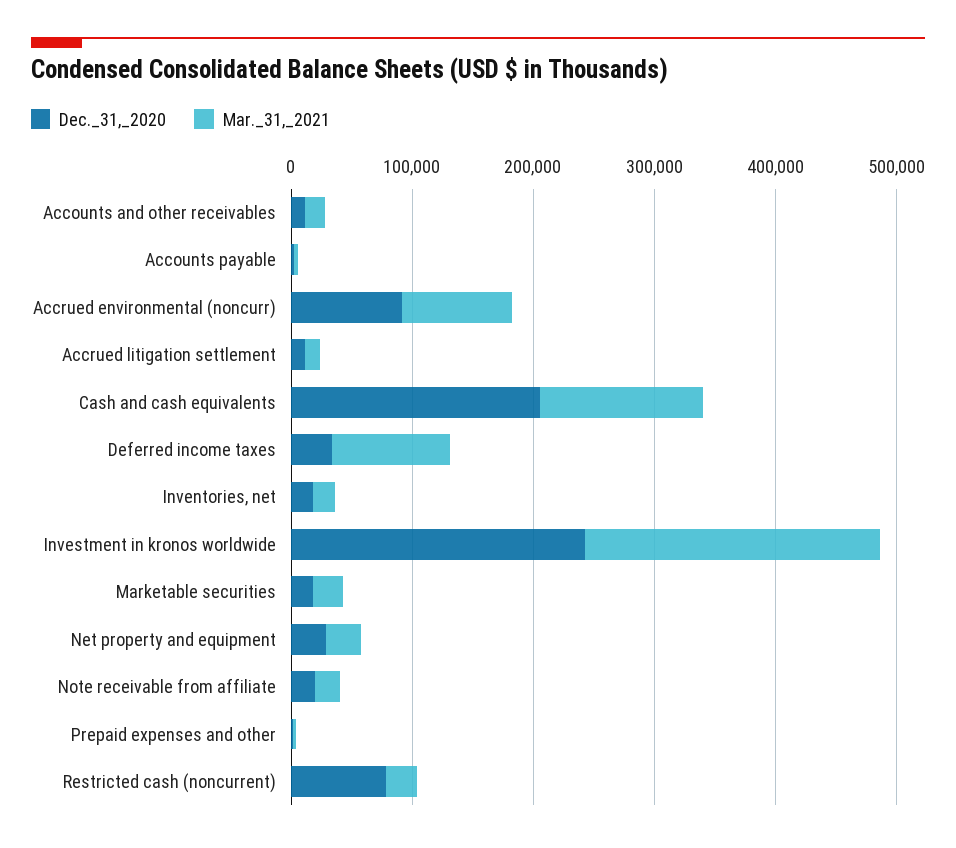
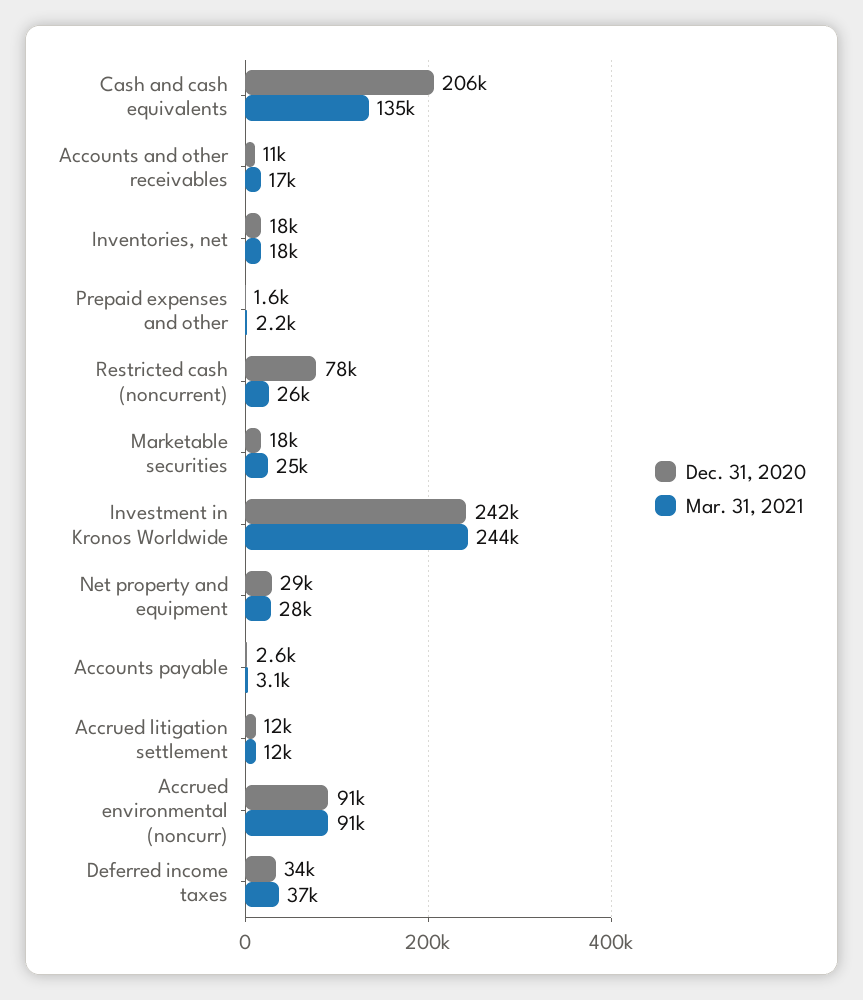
Mar._31,_2021, Deferred income taxes: 100000 -> 37000
Dec._31,_2020, Note receivable from affiliate: 20000 -> none
Mar._31,_2021, Note receivable from affiliate: 20000 -> none

